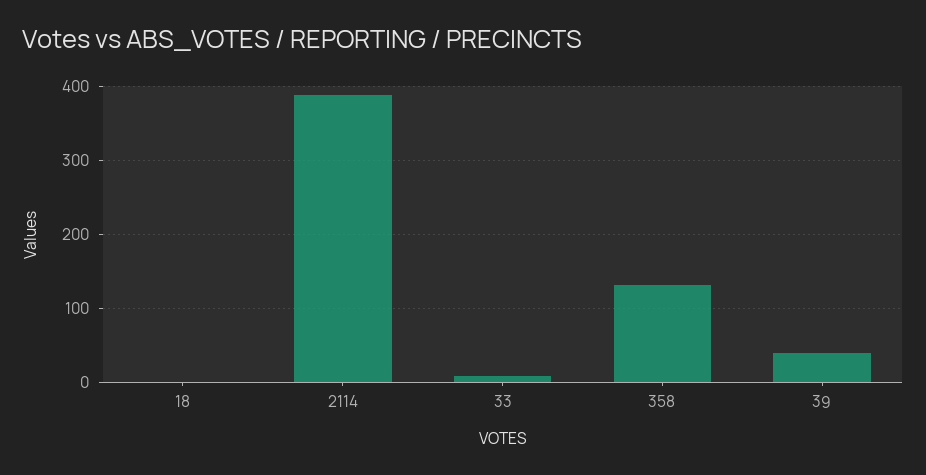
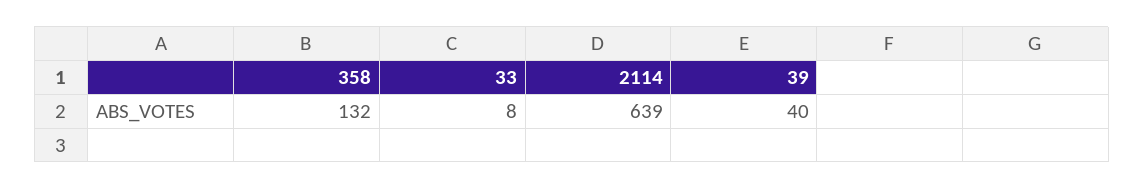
18: 0 -> none
2114: 390 -> 639

